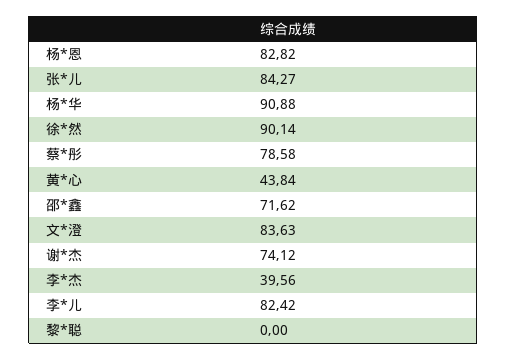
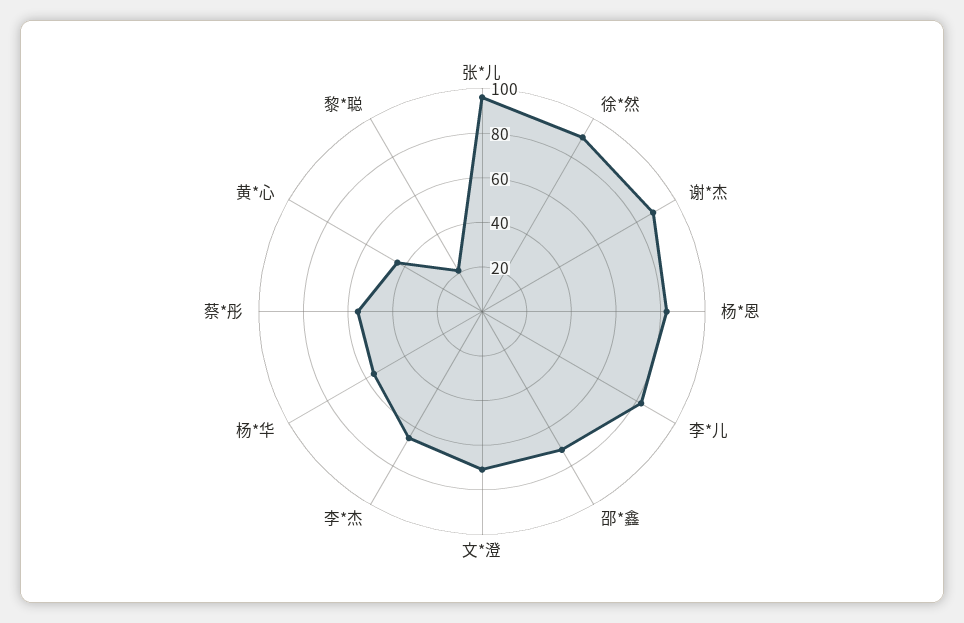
张*儿: 84.27 -> 95
杨*华: 90.88 -> 55
蔡*彤: 78.58 -> 55
文*澄: 83.63 -> 70
谢*杰: 74.12 -> 90
李*杰: 39.56 -> 65
黎*聪: 0 -> 20

